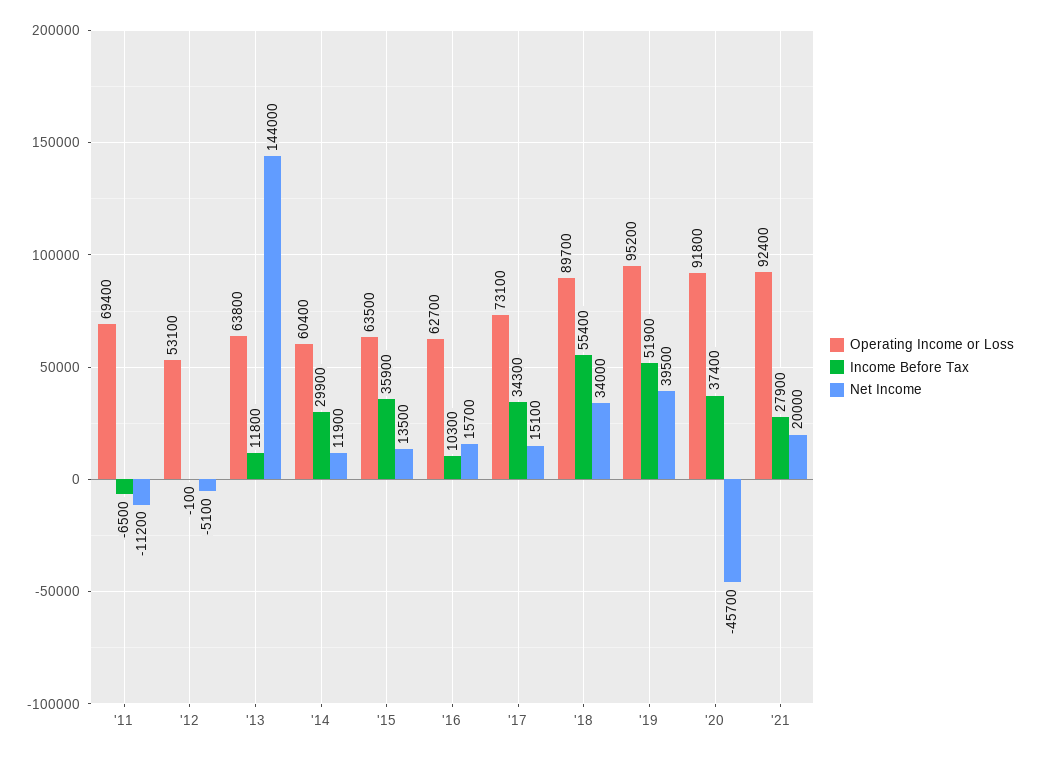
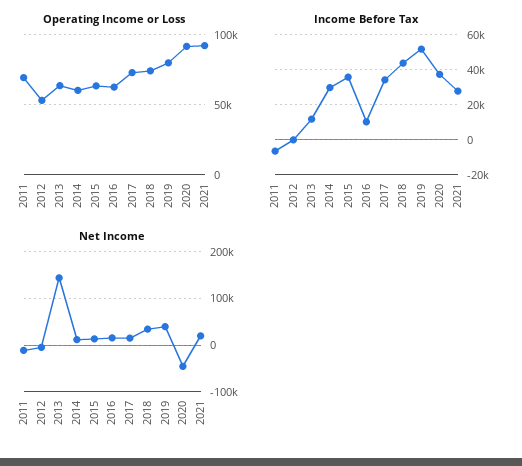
Operating Income or Loss, '18: 89700 -> 75000
Income Before Tax, '18: 55400 -> 45000
Operating Income or Loss, '19: 95200 -> 80000

